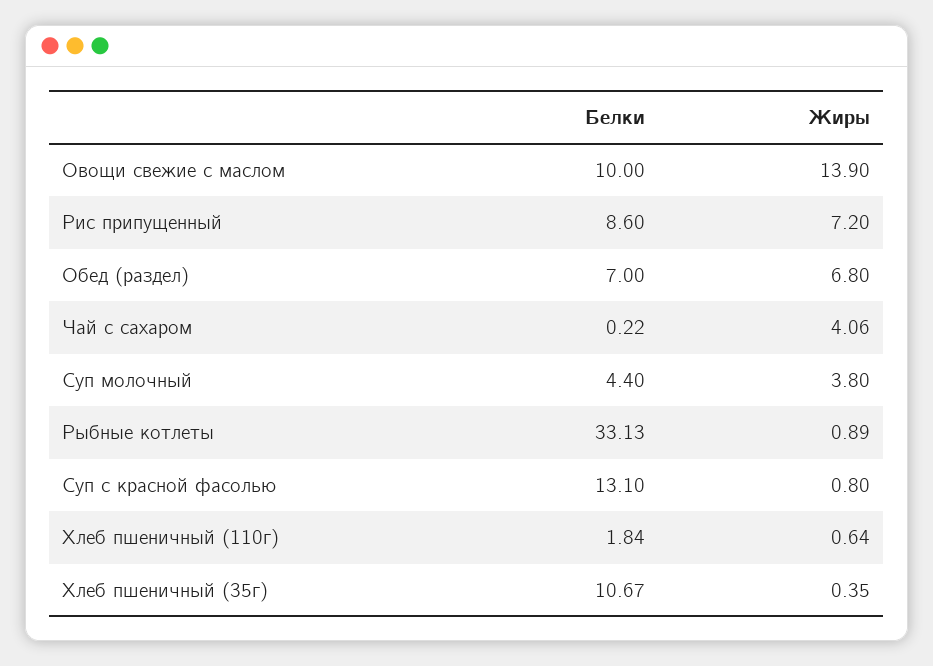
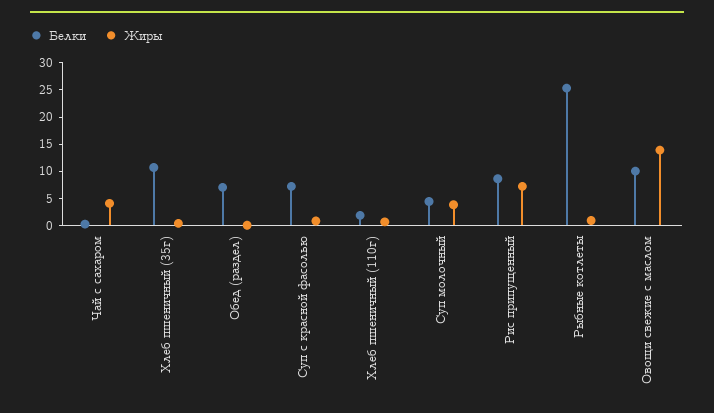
Жиры, Обед (раздел): 6.8 -> 0
Белки, Рыбные котлеты: 33.13 -> 25
Белки, Суп с красной фасолью: 13.1 -> 7.5

